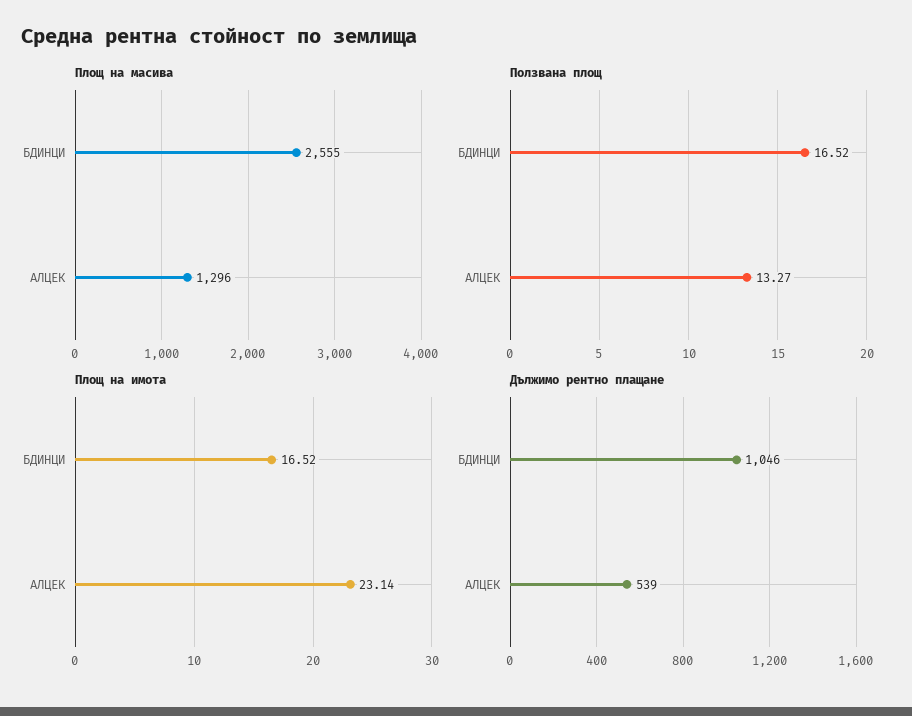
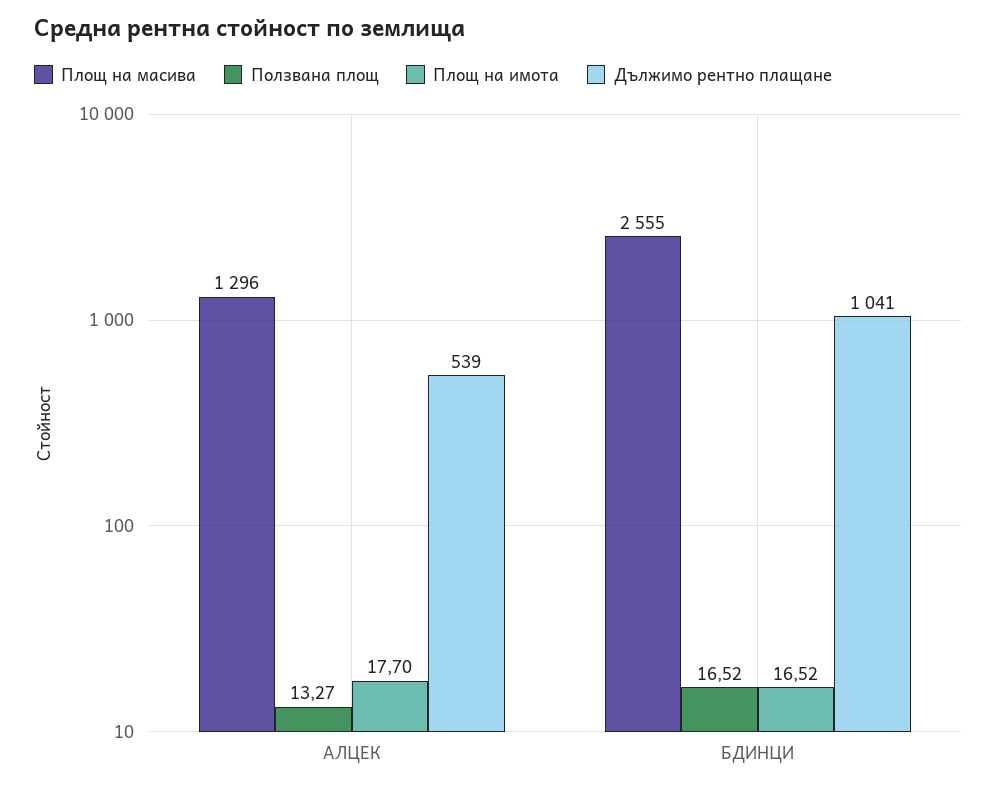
Площ на имота, АЛЦЕК: 23.14 -> 17.7
Дължимо рентно плащане, БДИНЦИ: 1046 -> 1041

